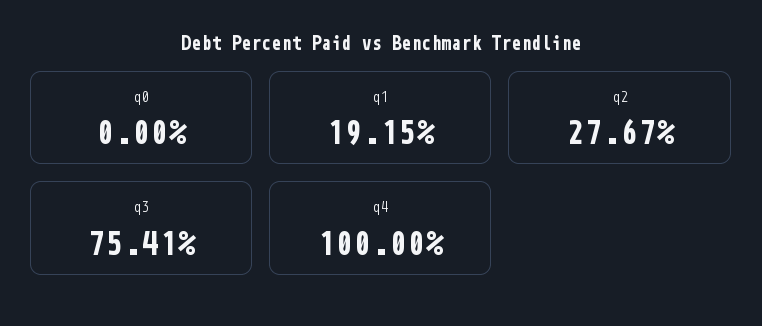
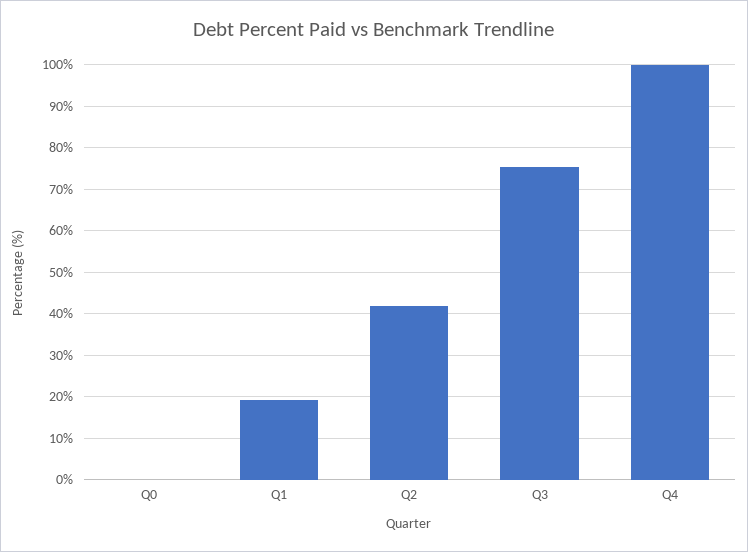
q2: 27.67 -> 42

